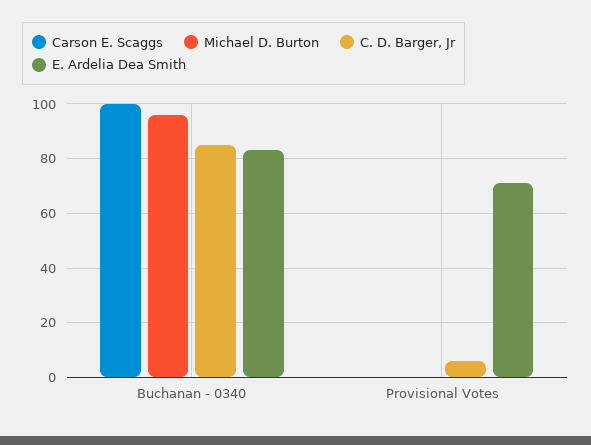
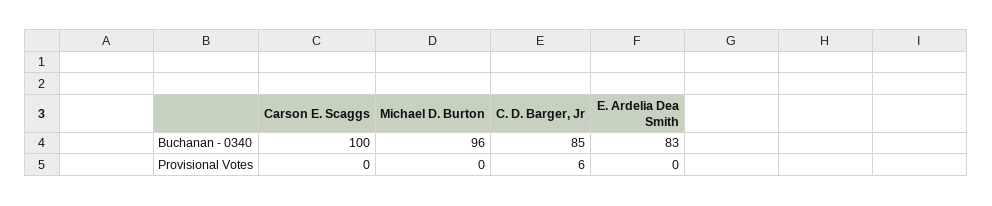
E. Ardelia Dea Smith, Provisional Votes: 70 -> 0

